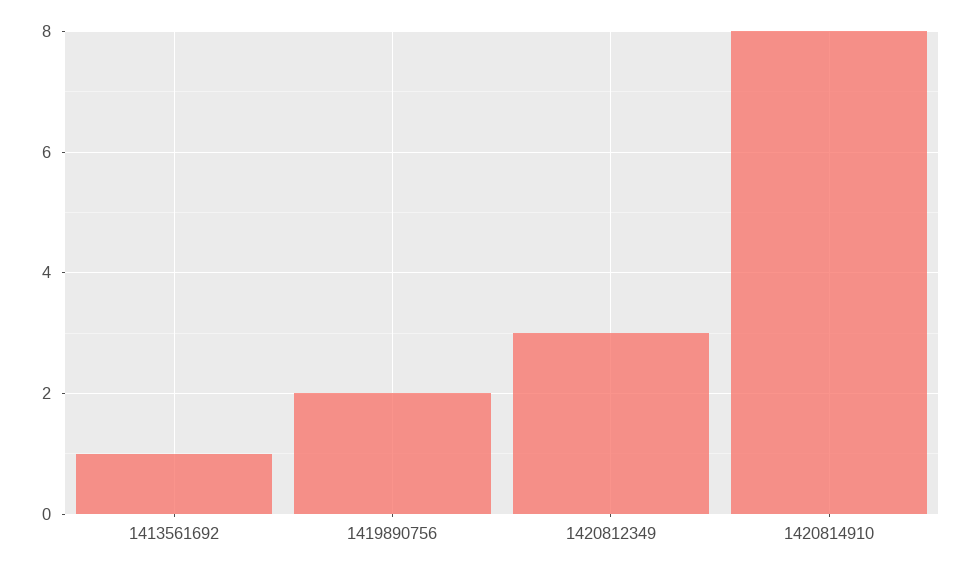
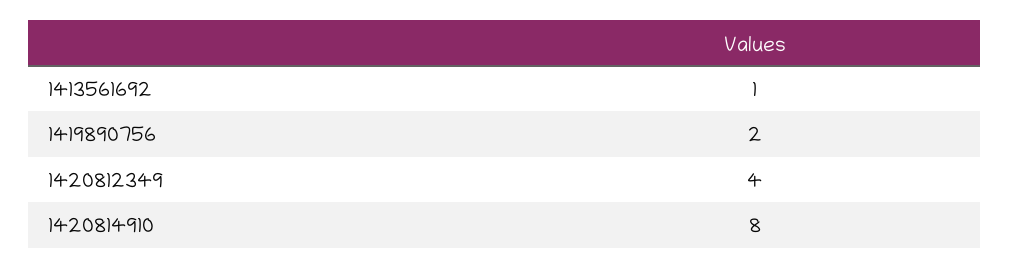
1420812349: 3 -> 4

